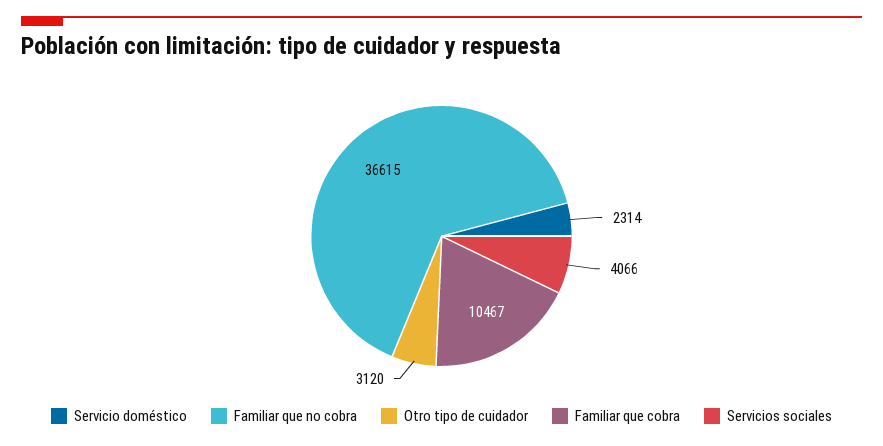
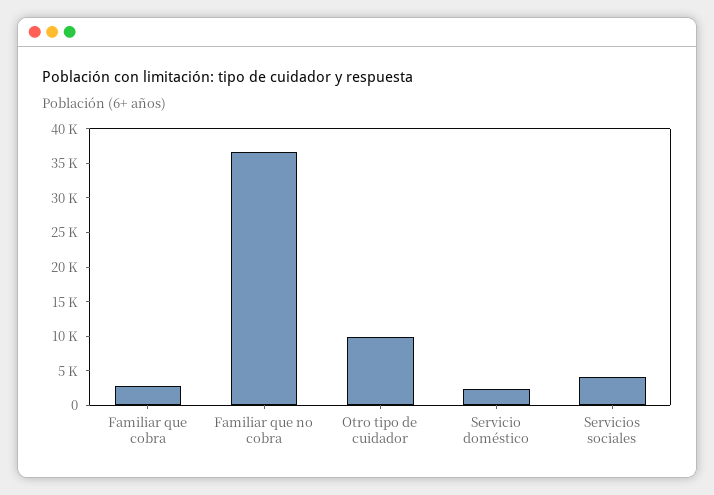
Otro tipo de cuidador: 3120 -> 10000
Familiar que cobra: 10467 -> 2500

